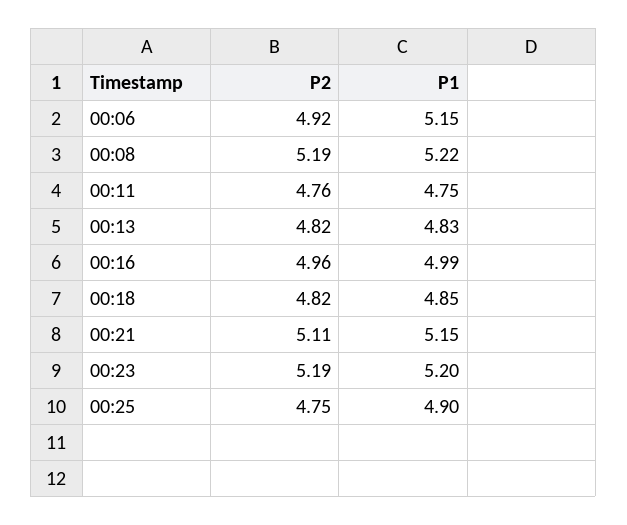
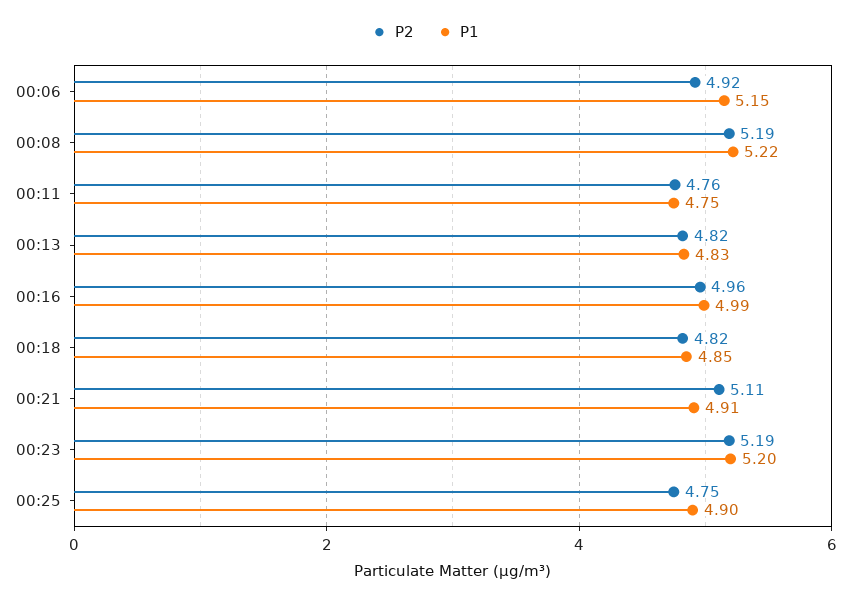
P1, 00:21: 5.15 -> 4.91

